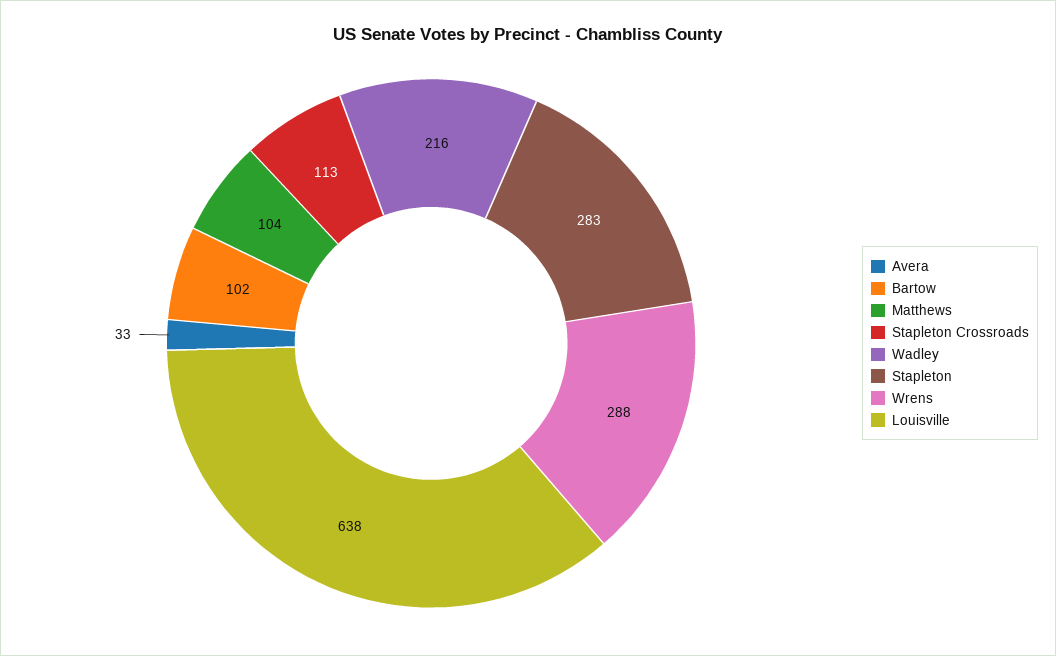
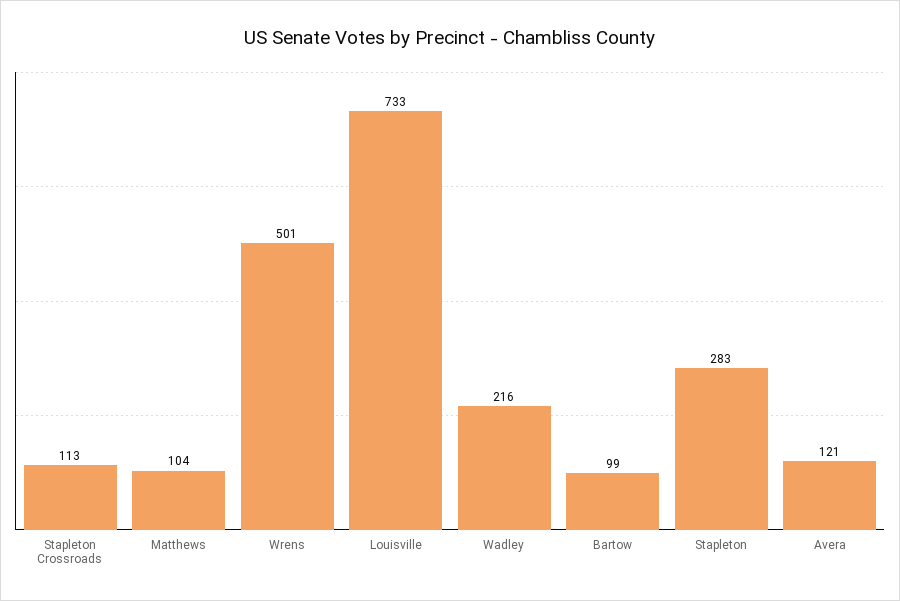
Avera: 33 -> 121
Bartow: 102 -> 99
Wrens: 288 -> 501
Louisville: 638 -> 733

